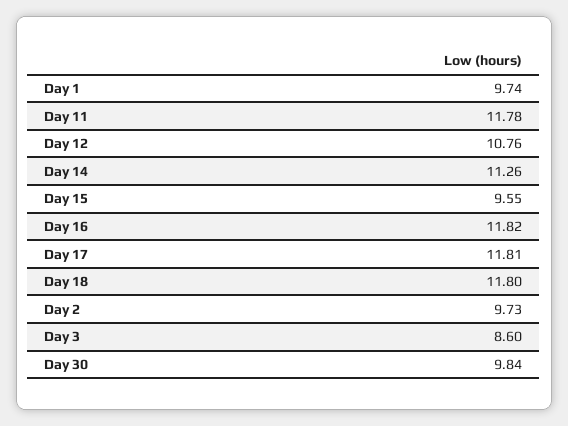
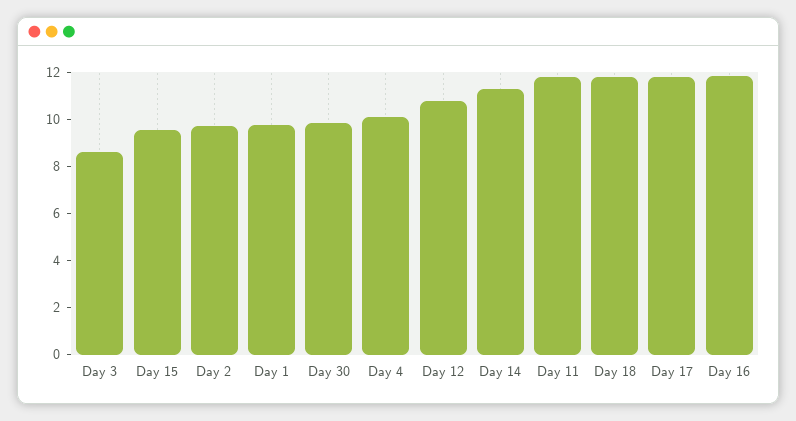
Day 4: none -> 10

